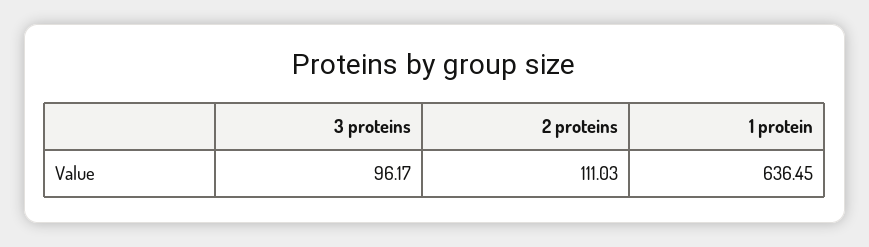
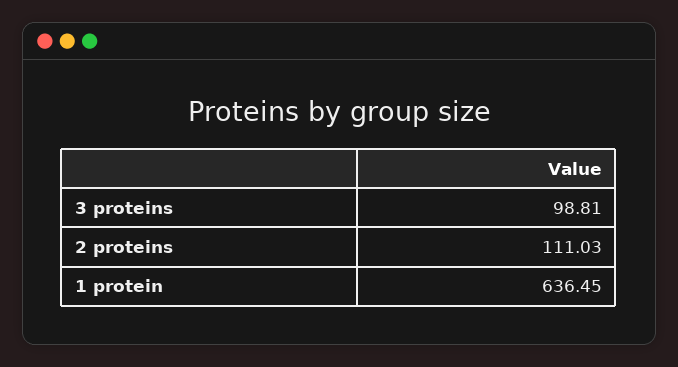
3 proteins: 96.17 -> 98.81

